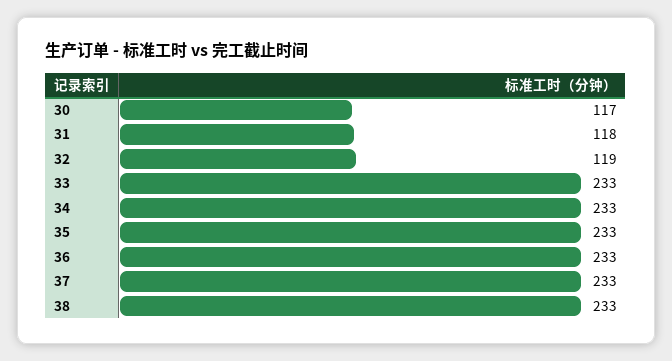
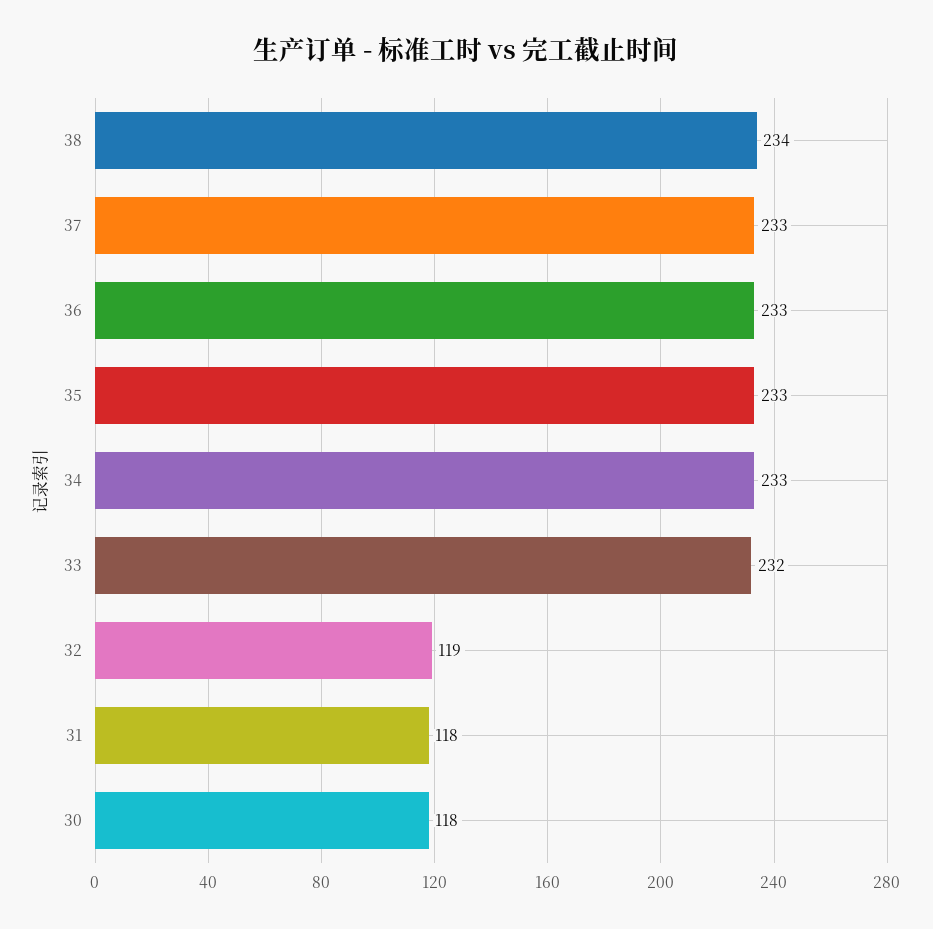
30: 117 -> 118
33: 233 -> 232
38: 233 -> 234

